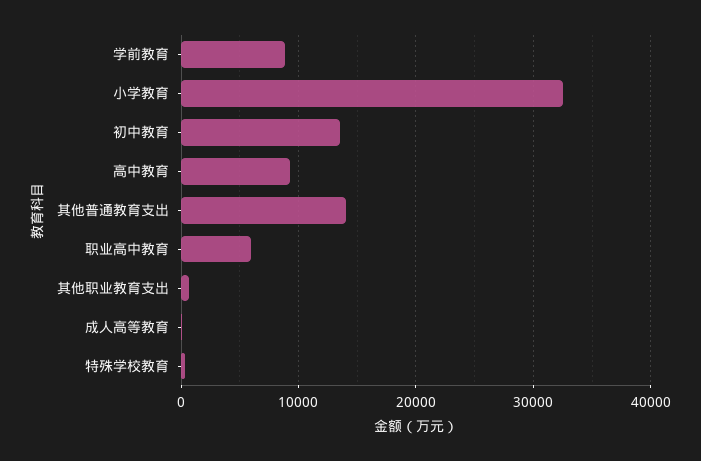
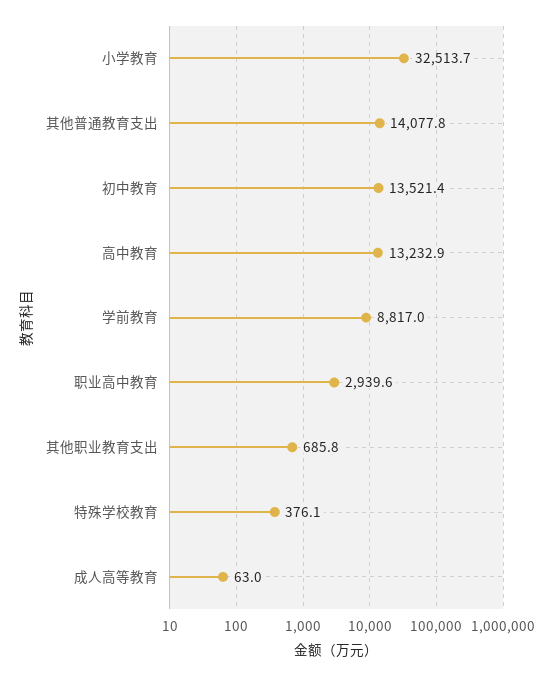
高中教育: 9000 -> 13232.9
职业高中教育: 6000 -> 2939.6

